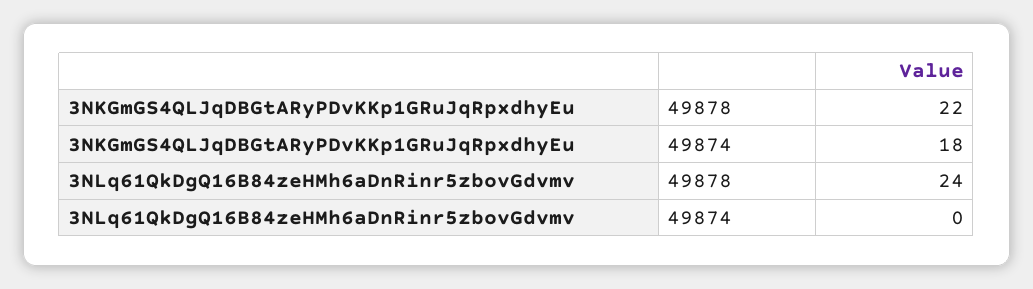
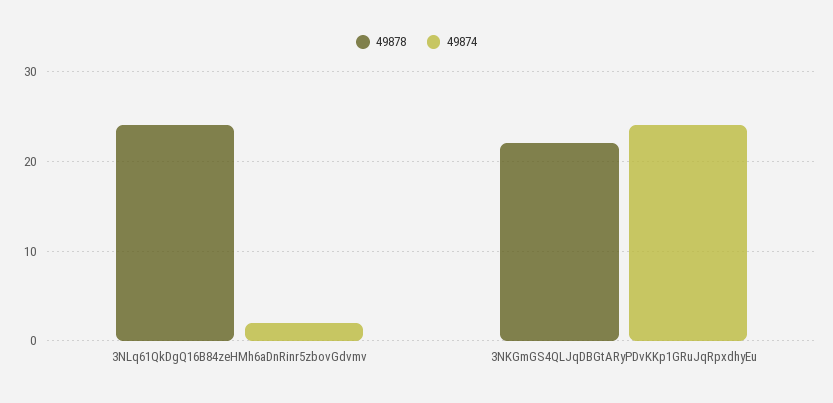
49874, 3NKGmGS4QLJqDBGtARyPDvKKp1GRuJqRpxdhyEu: 18 -> 24
49874, 3NLq61QkDgQ16B84zeHMh6aDnRinr5zbovGdvmv: 0 -> 2

